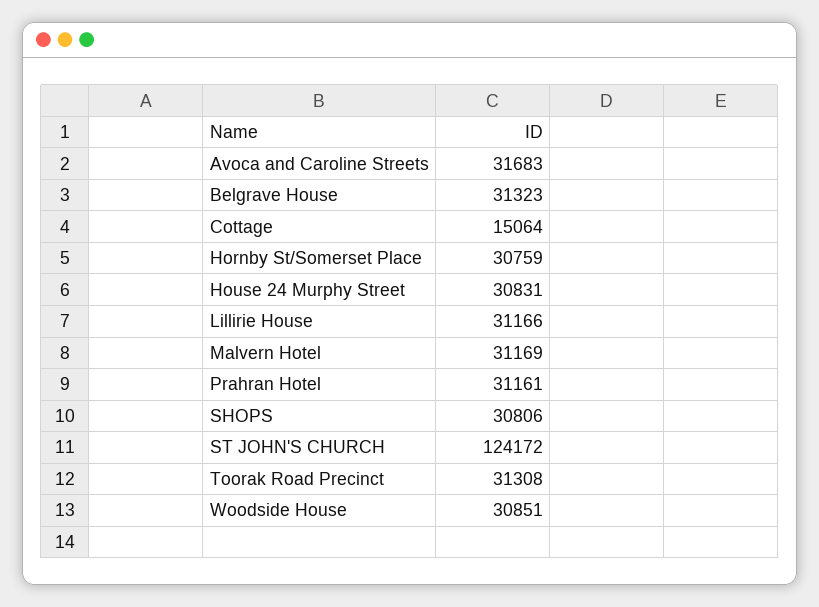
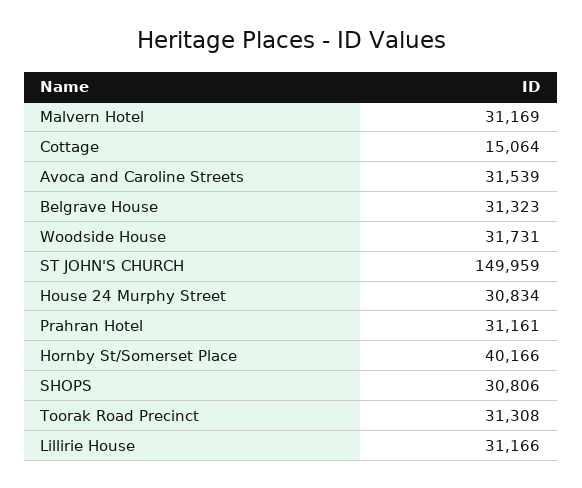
Avoca and Caroline Streets: 31683 -> 31539
Hornby St/Somerset Place: 30759 -> 40166
House 24 Murphy Street: 30831 -> 30834
ST JOHN'S CHURCH: 124172 -> 149959
Woodside House: 30851 -> 31731

